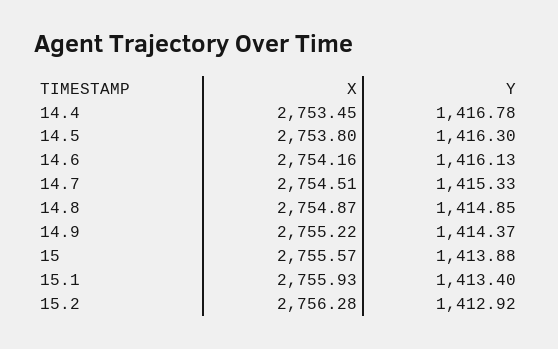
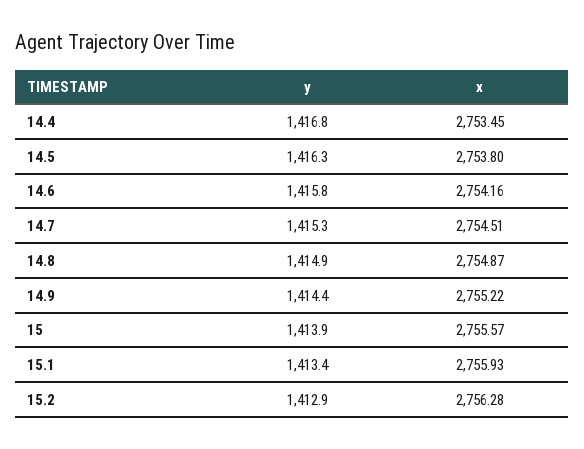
Y, 14.6: 1416.13 -> 1415.8

